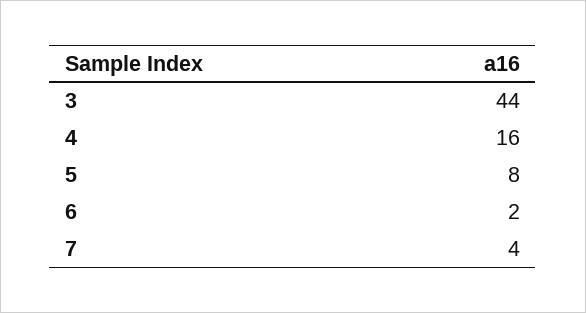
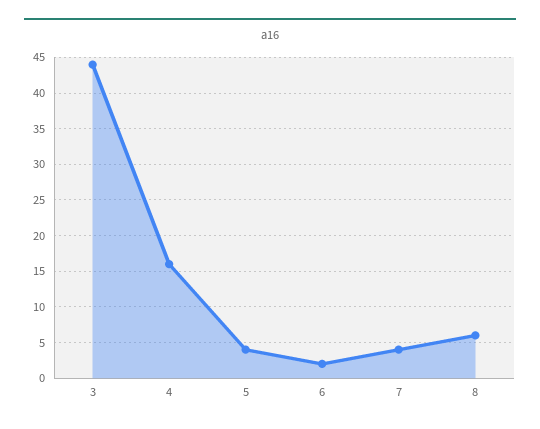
5: 8 -> 4
8: none -> 6

